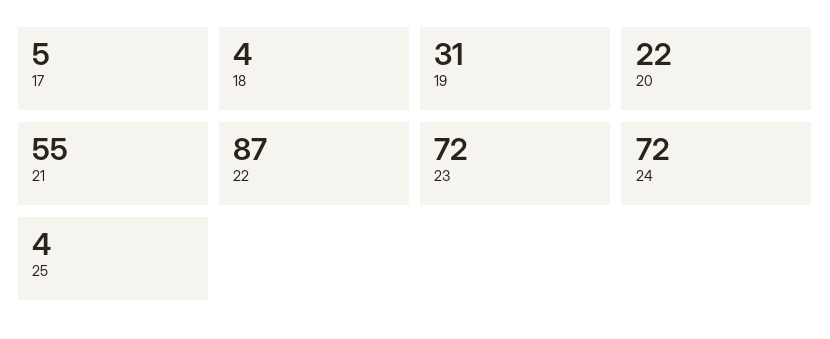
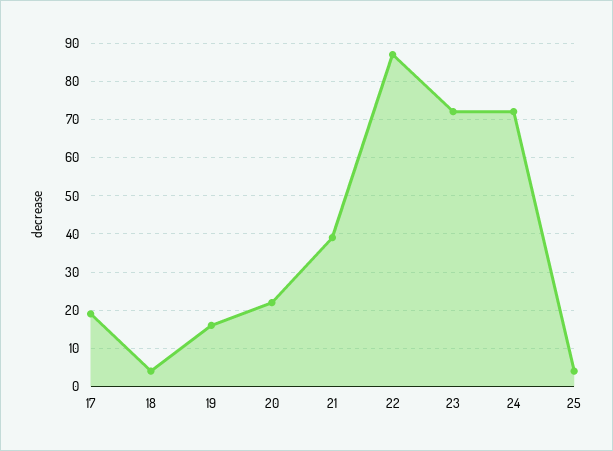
17: 5 -> 20
19: 31 -> 15
21: 55 -> 40

